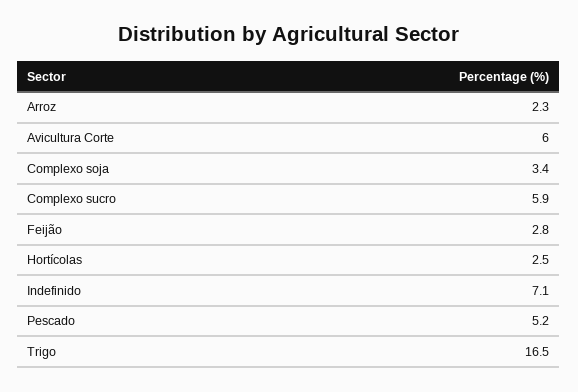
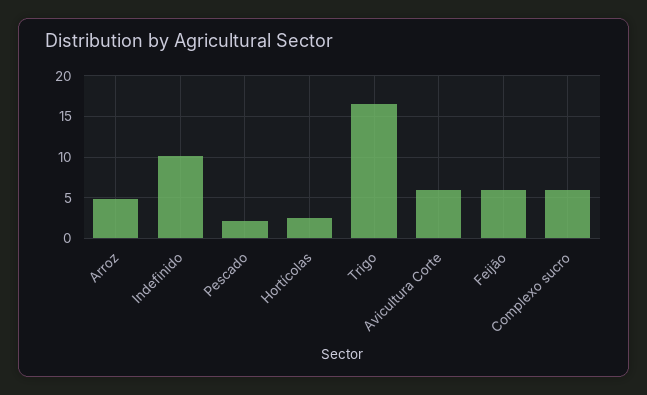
Arroz: 2.3 -> 5
Complexo soja: 3.4 -> none
Feijão: 2.8 -> 6
Indefinido: 7.1 -> 10
Pescado: 5.2 -> 2

